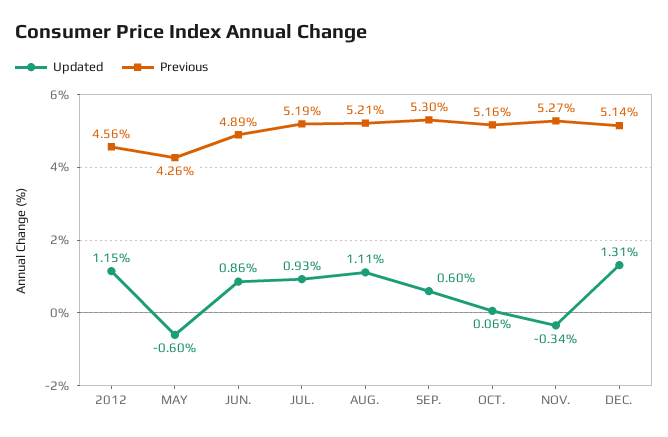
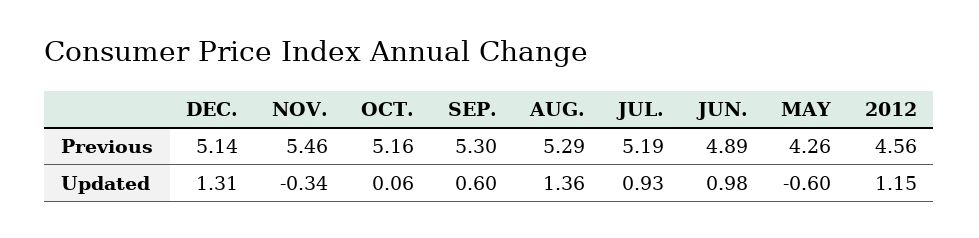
Updated, JUN.: 0.86 -> 0.98
Updated, AUG.: 1.11 -> 1.36
Previous, AUG.: 5.21 -> 5.29
Previous, NOV.: 5.27 -> 5.46

